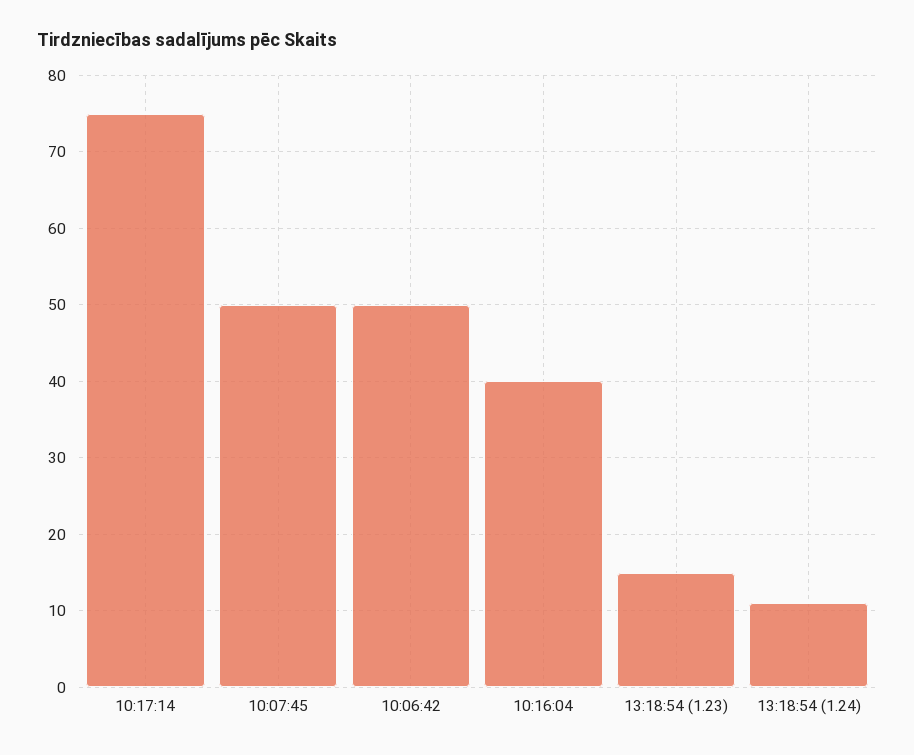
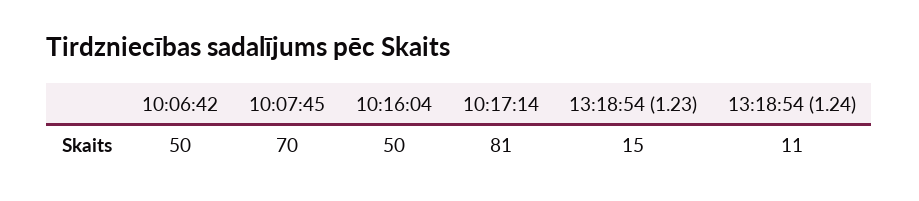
10:17:14: 75 -> 81
10:07:45: 50 -> 70
10:16:04: 40 -> 50

